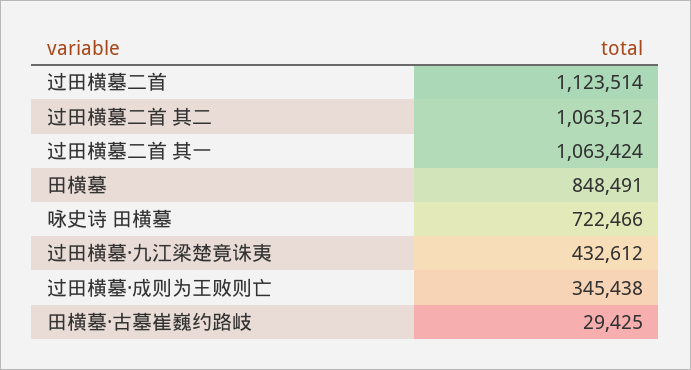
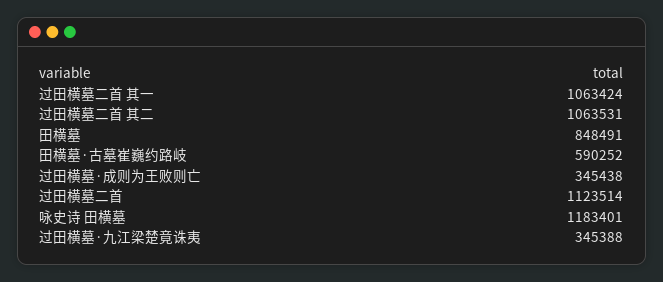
过田横墓二首 其二: 1063512 -> 1063531
咏史诗 田横墓: 722466 -> 1183401
过田横墓·九江梁楚竟诛夷: 432612 -> 345388
田横墓·古墓崔巍约路岐: 29425 -> 590252

